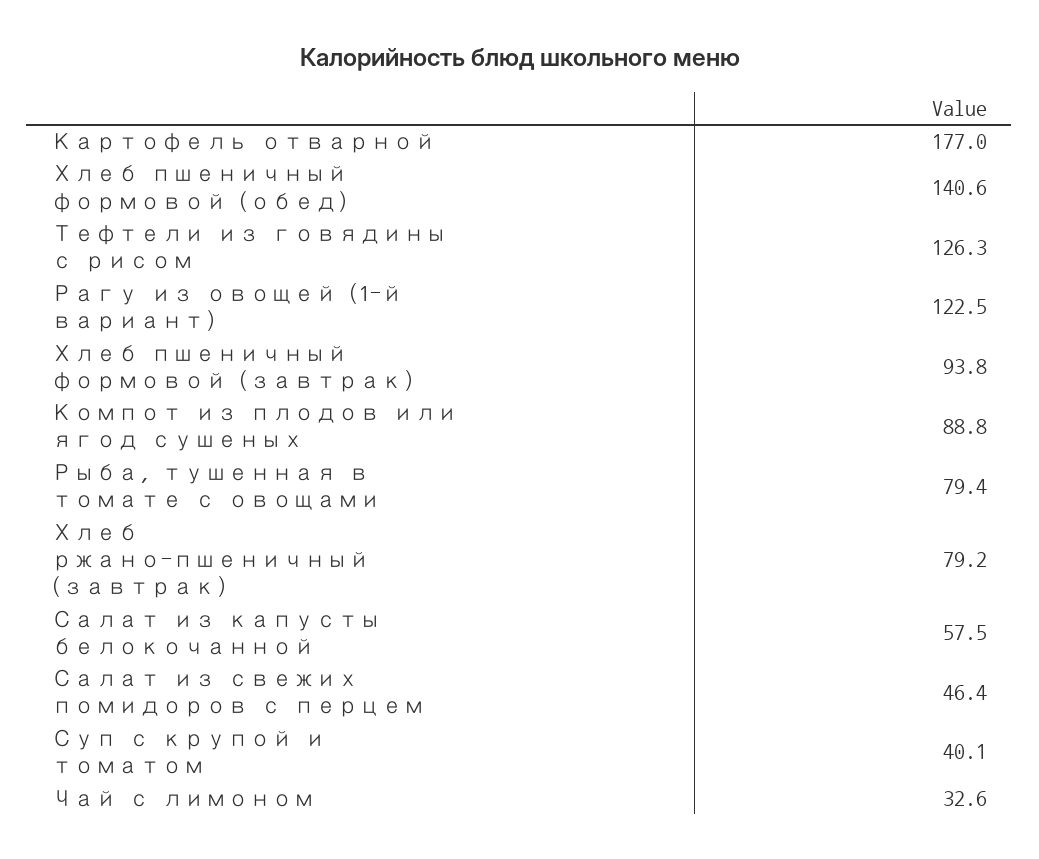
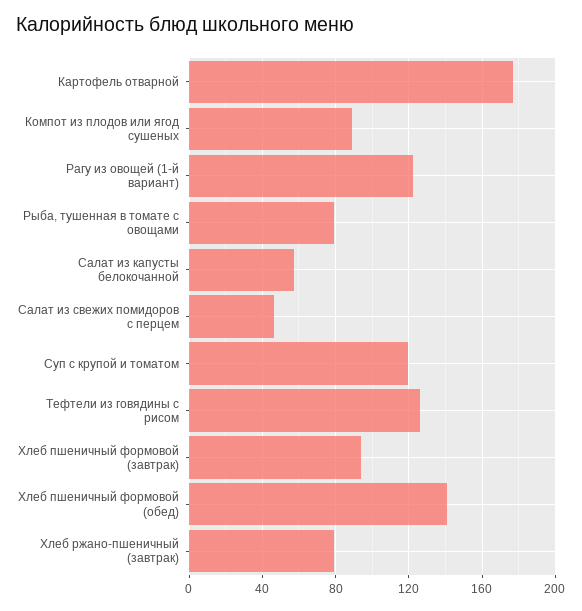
Суп с крупой и томатом: 40.1 -> 120
Чай с лимоном: 32.6 -> none

